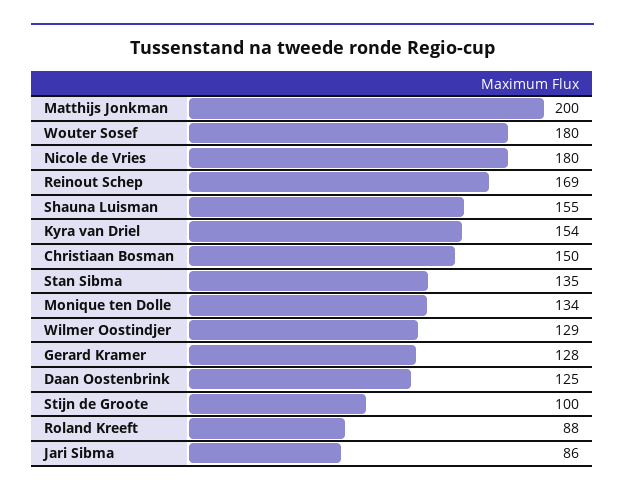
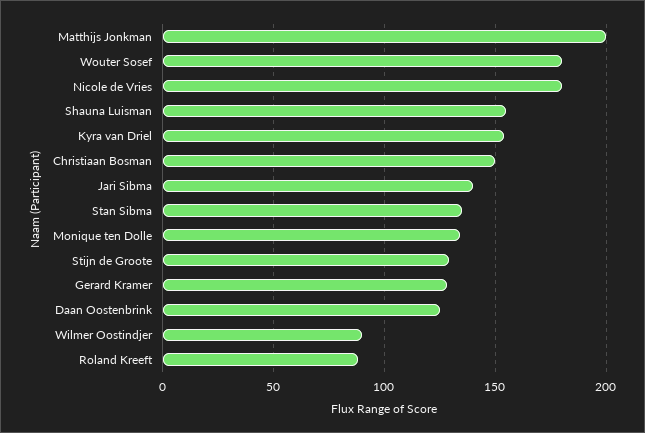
Reinout Schep: 169 -> none
Wilmer Oostindjer: 129 -> 90
Stijn de Groote: 100 -> 130
Jari Sibma: 86 -> 140

